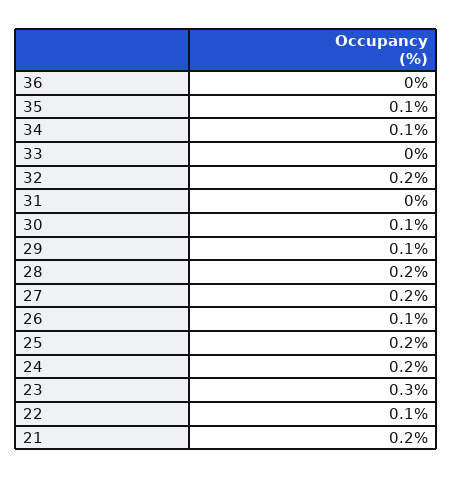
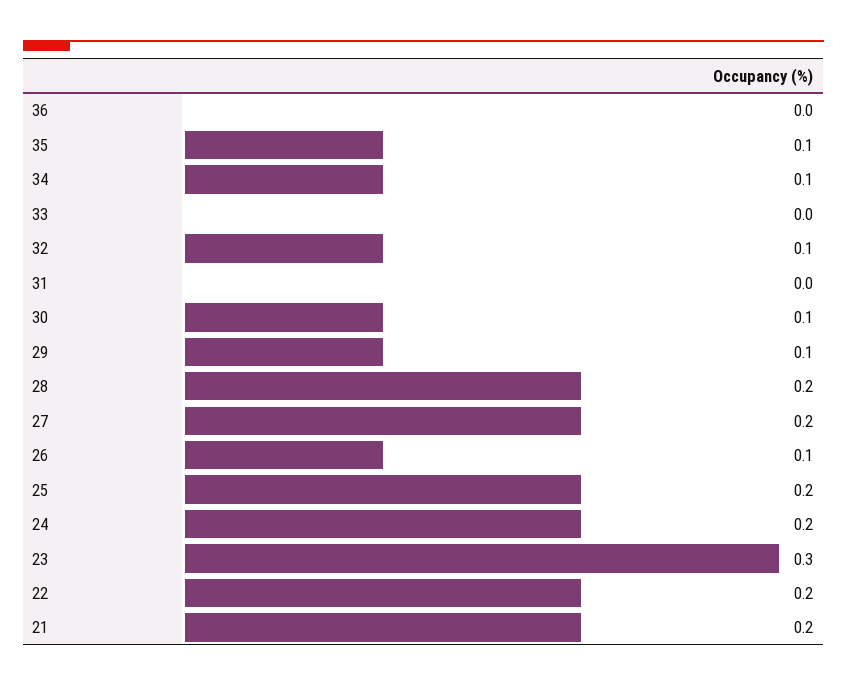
32: 0.2 -> 0.1
22: 0.1 -> 0.2

